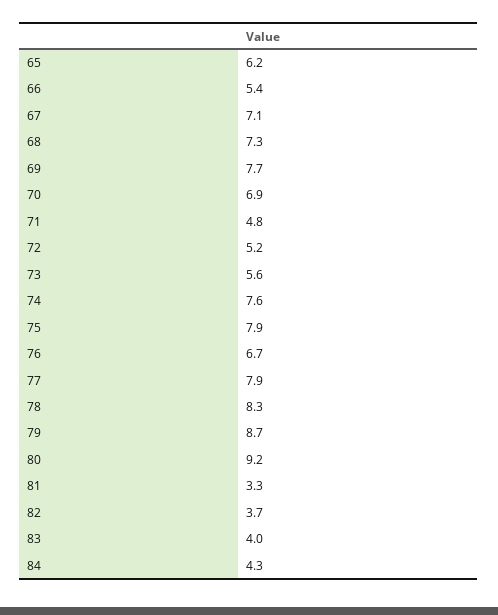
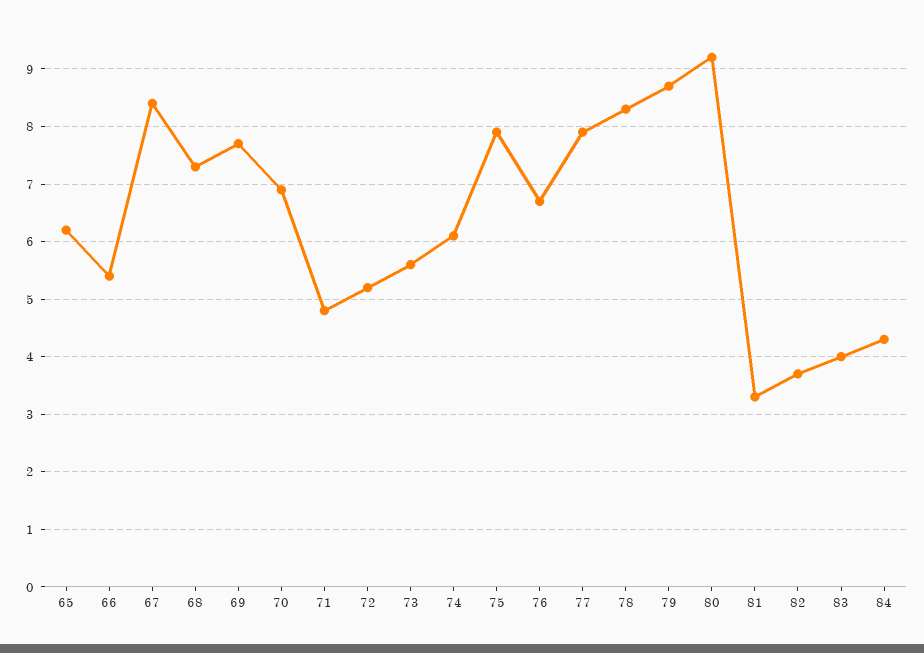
67: 7.1 -> 8.5
74: 7.6 -> 6

